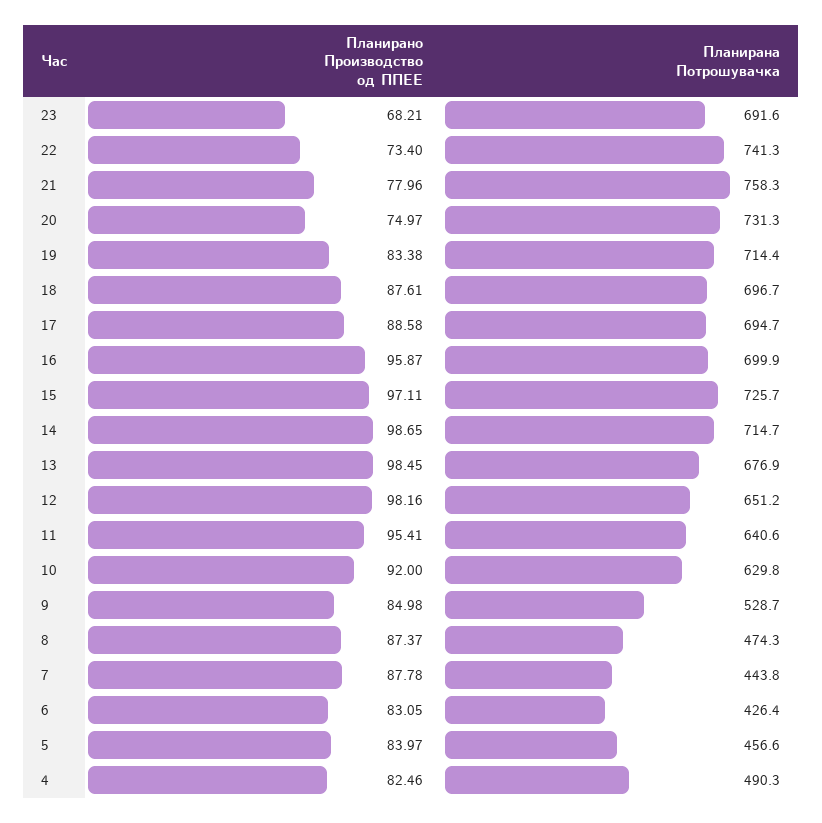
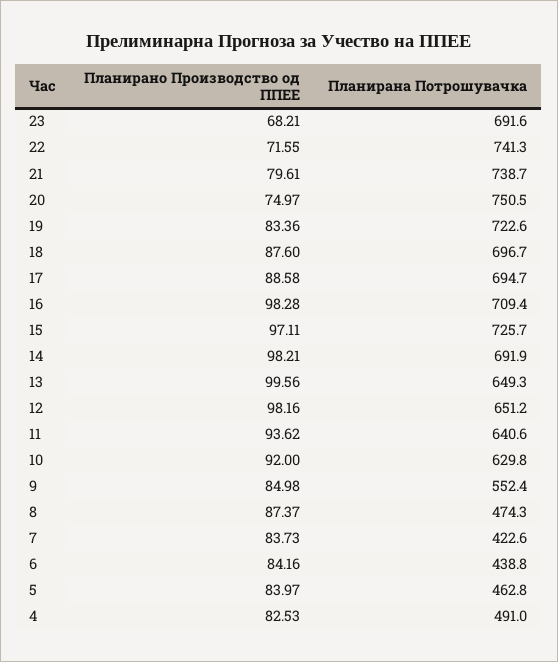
Планирано Производство од ППЕЕ, 22: 73.4 -> 71.55
Планирано Производство од ППЕЕ, 21: 77.96 -> 79.61
Планирана Потрошувачка, 21: 758.3 -> 738.7
Планирана Потрошувачка, 20: 731.3 -> 750.5
Планирано Производство од ППЕЕ, 19: 83.38 -> 83.36
Планирана Потрошувачка, 19: 714.4 -> 722.6
Планирано Производство од ППЕЕ, 18: 87.61 -> 87.6
Планирано Производство од ППЕЕ, 16: 95.87 -> 98.28
Планирана Потрошувачка, 16: 699.9 -> 709.4
Планирано Производство од ППЕЕ, 14: 98.65 -> 98.21
Планирана Потрошувачка, 14: 714.7 -> 691.9
Планирано Производство од ППЕЕ, 13: 98.45 -> 99.56
Планирана Потрошувачка, 13: 676.9 -> 649.3
Планирано Производство од ППЕЕ, 11: 95.41 -> 93.62
Планирана Потрошувачка, 9: 528.7 -> 552.4
Планирано Производство од ППЕЕ, 7: 87.78 -> 83.73
Планирана Потрошувачка, 7: 443.8 -> 422.6
Планирано Производство од ППЕЕ, 6: 83.05 -> 84.16
Планирана Потрошувачка, 6: 426.4 -> 438.8
Планирана Потрошувачка, 5: 456.6 -> 462.8
Планирано Производство од ППЕЕ, 4: 82.46 -> 82.53
Планирана Потрошувачка, 4: 490.3 -> 491

